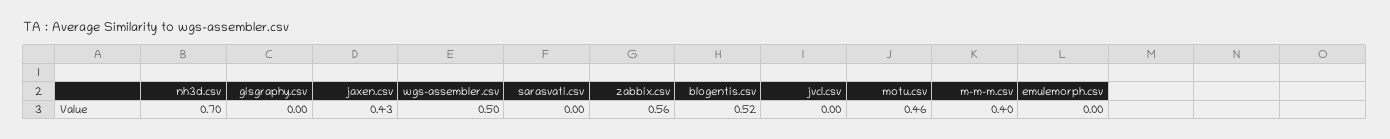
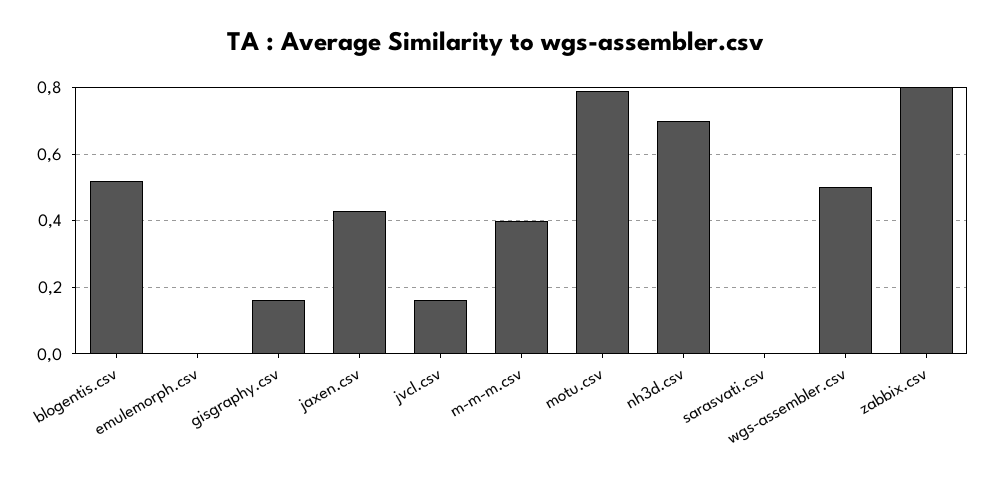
gisgraphy.csv: 0 -> 0.15
zabbix.csv: 0.56 -> 0.8
jvcl.csv: 0 -> 0.15
motu.csv: 0.46 -> 0.8

